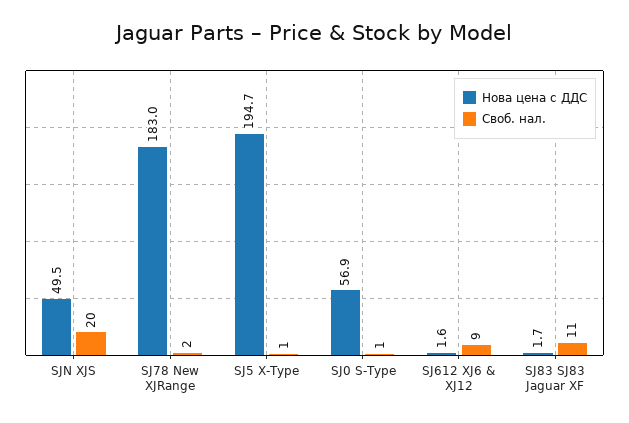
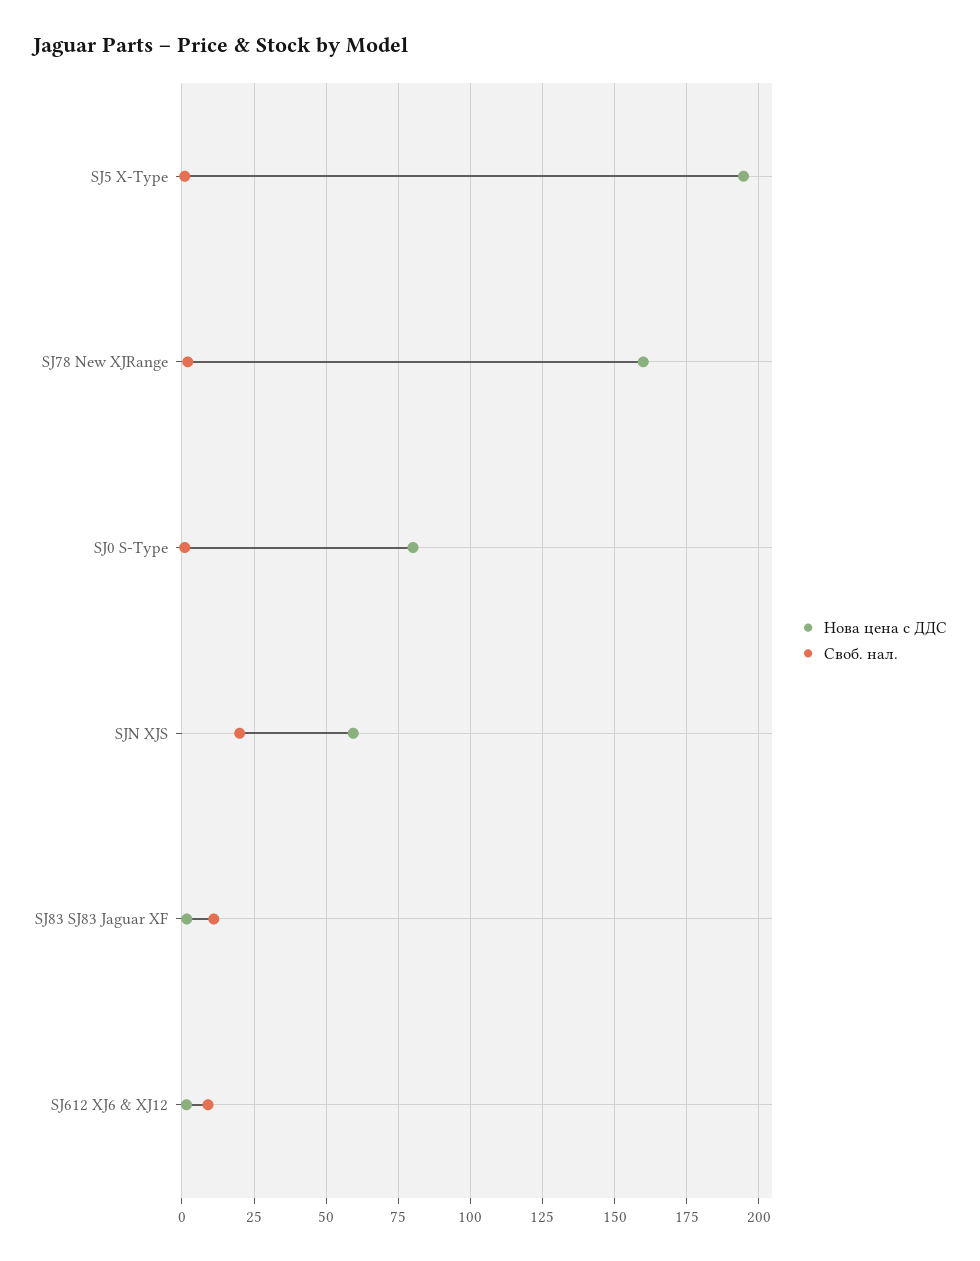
Нова цена с ДДС, SJN XJS: 49.5 -> 60
Нова цена с ДДС, SJ78 New XJRange: 183 -> 160
Нова цена с ДДС, SJ0 S-Type: 56.9 -> 80

